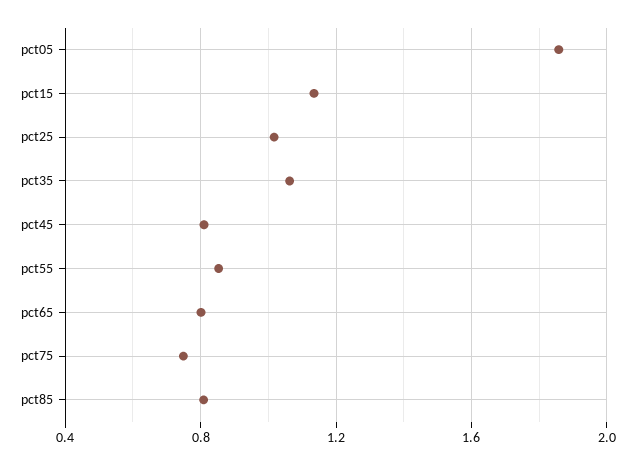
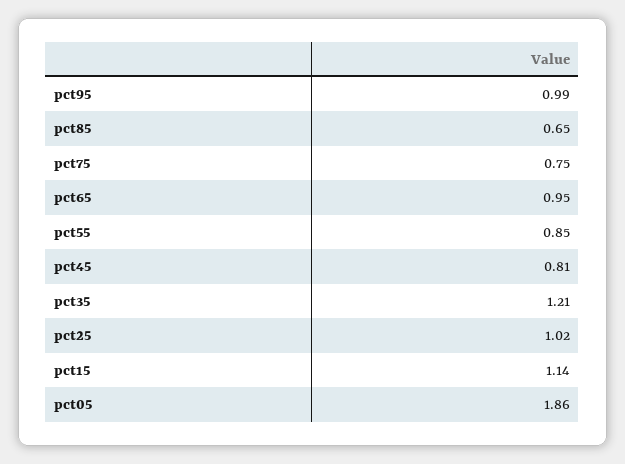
pct35: 1.05 -> 1.21
pct65: 0.8 -> 0.95
pct85: 0.8 -> 0.65
pct95: none -> 0.99

